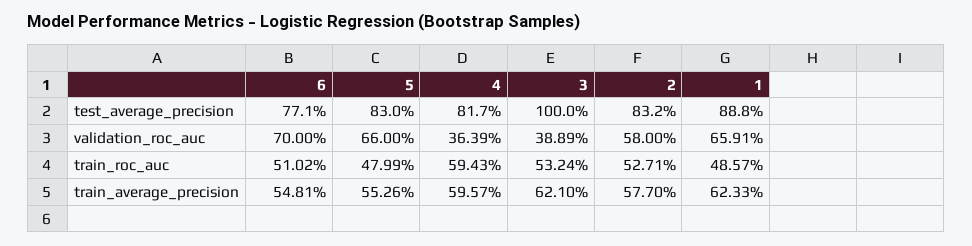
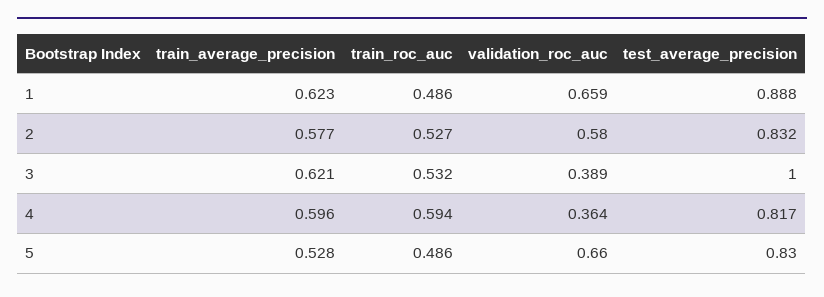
6, test_average_precision: 0.771 -> none
6, validation_roc_auc: 0.7 -> none
6, train_roc_auc: 0.5102 -> none
5, train_roc_auc: 0.4799 -> 0.486
6, train_average_precision: 0.5481 -> none
5, train_average_precision: 0.5526 -> 0.528

